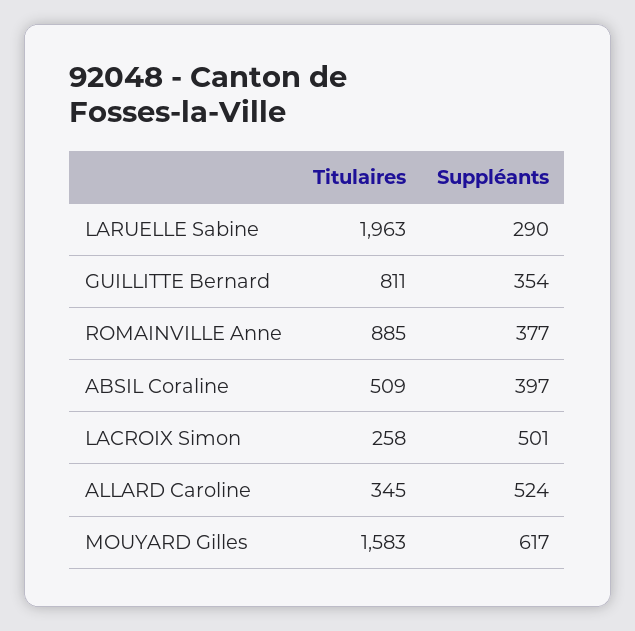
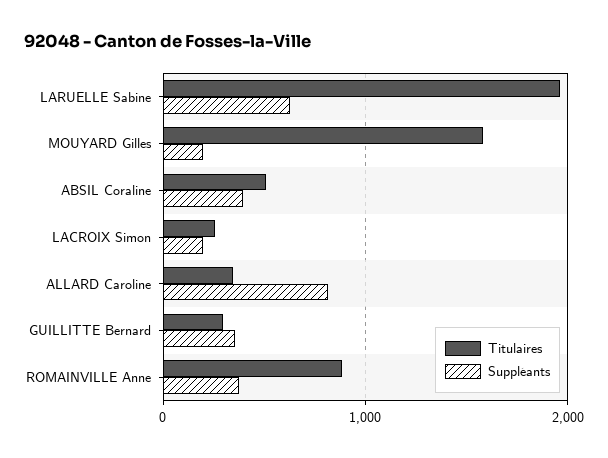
Suppléants, LARUELLE Sabine: 290 -> 600
Titulaires, GUILLITTE Bernard: 811 -> 300
Suppléants, LACROIX Simon: 501 -> 200
Suppléants, ALLARD Caroline: 524 -> 800
Suppléants, MOUYARD Gilles: 617 -> 200

